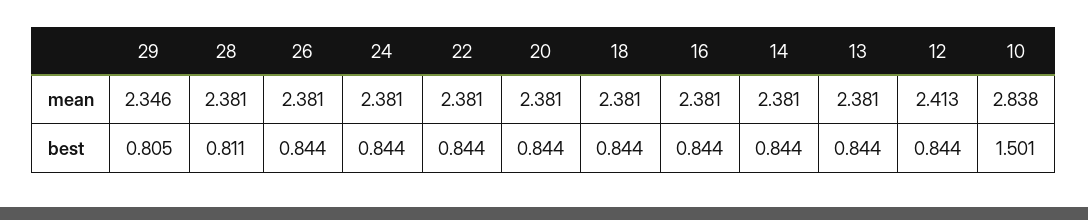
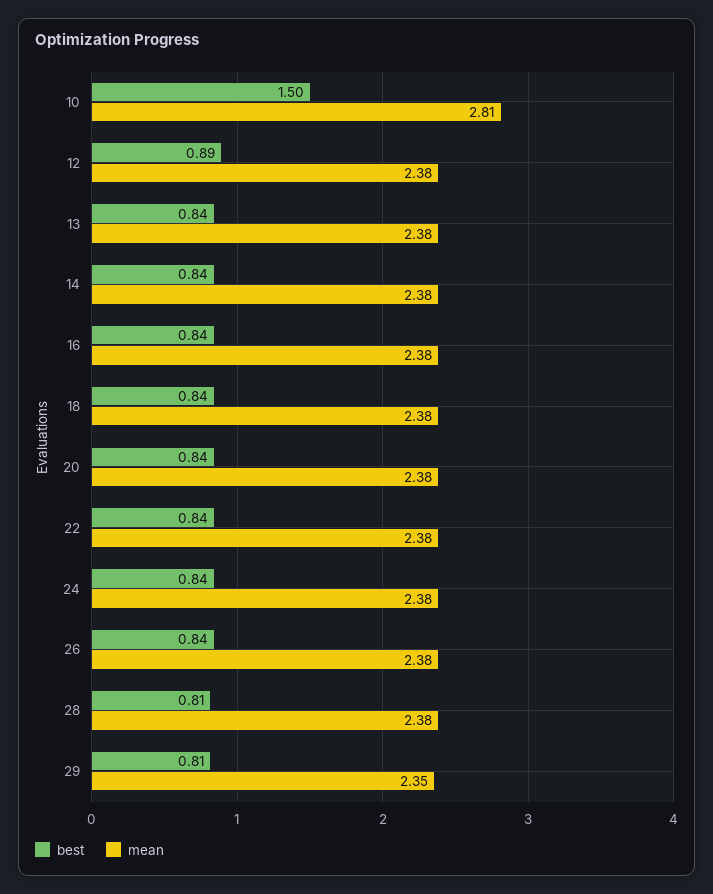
mean, 12: 2.413 -> 2.38
mean, 10: 2.838 -> 2.81
best, 12: 0.844 -> 0.89

